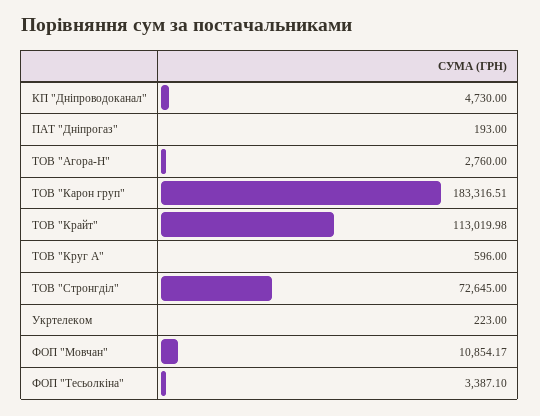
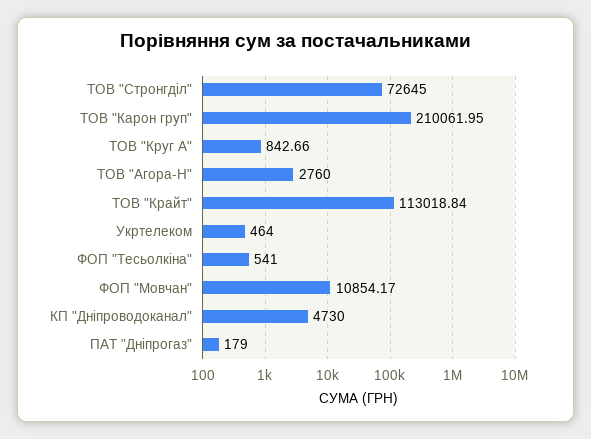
ПАТ "Дніпрогаз": 193 -> 179
ТОВ "Карон груп": 183316.51 -> 210061.95
ТОВ "Крайт": 113019.98 -> 113018.84
ТОВ "Круг А": 596 -> 842.66
Укртелеком: 223 -> 464
ФОП "Тесьолкіна": 3387.1 -> 541

